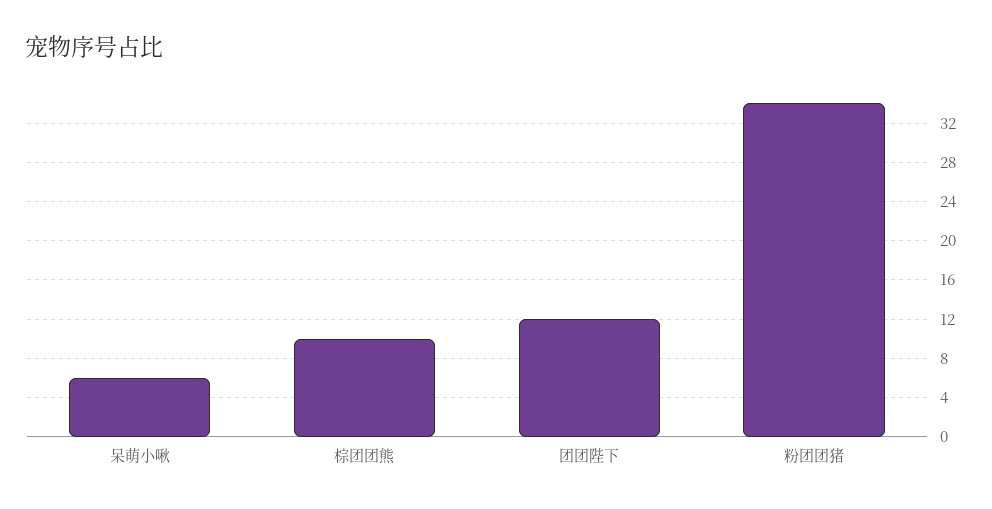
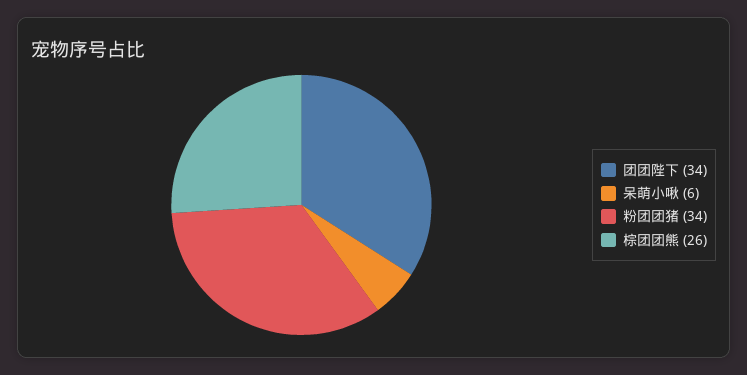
棕团团熊: 10 -> 26
团团陛下: 12 -> 34

